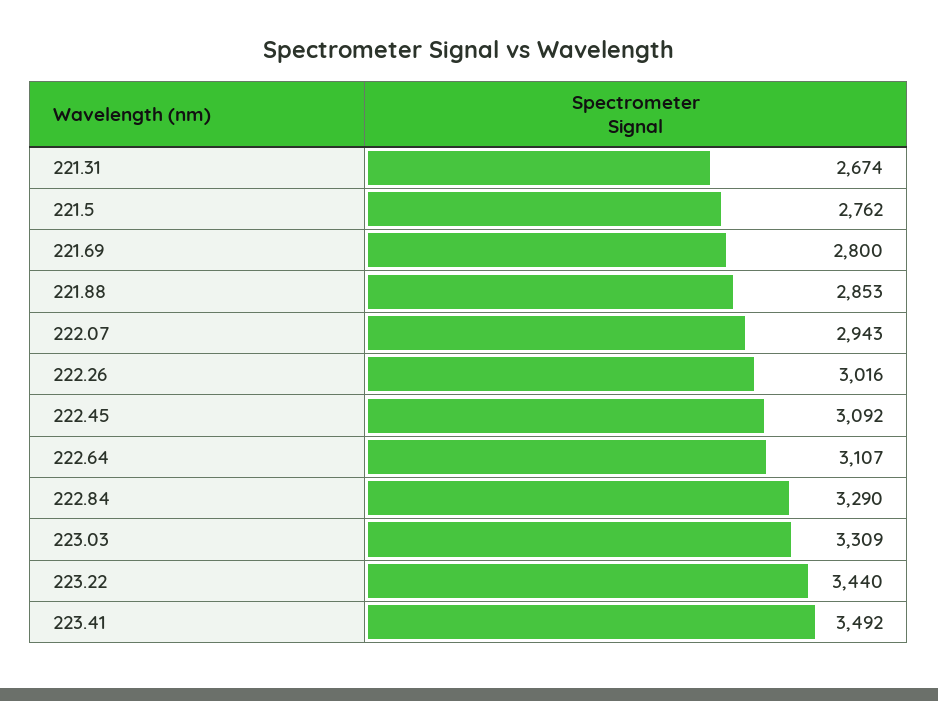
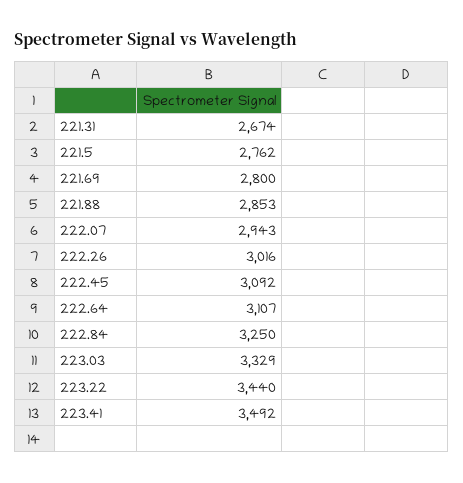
222.84: 3290 -> 3250
223.03: 3309 -> 3329

